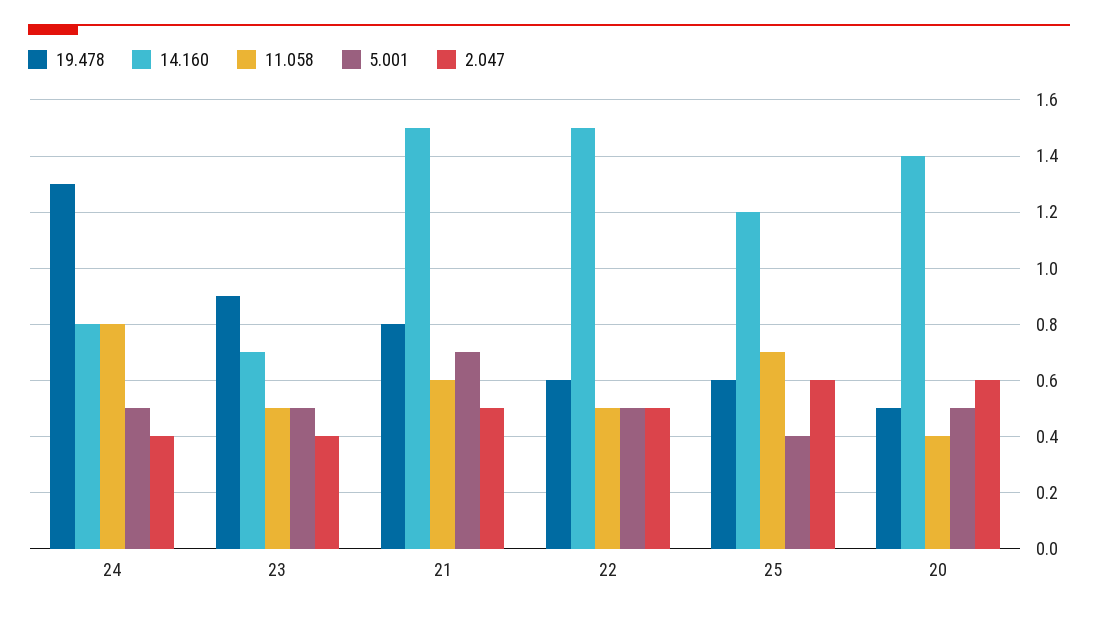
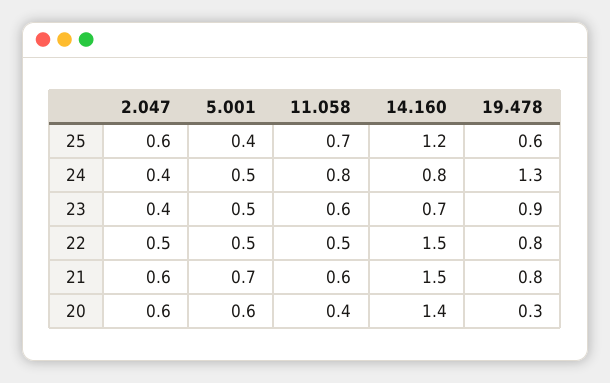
11.058, 23: 0.5 -> 0.6
2.047, 21: 0.5 -> 0.6
19.478, 22: 0.6 -> 0.8
19.478, 20: 0.5 -> 0.3
5.001, 20: 0.5 -> 0.6

